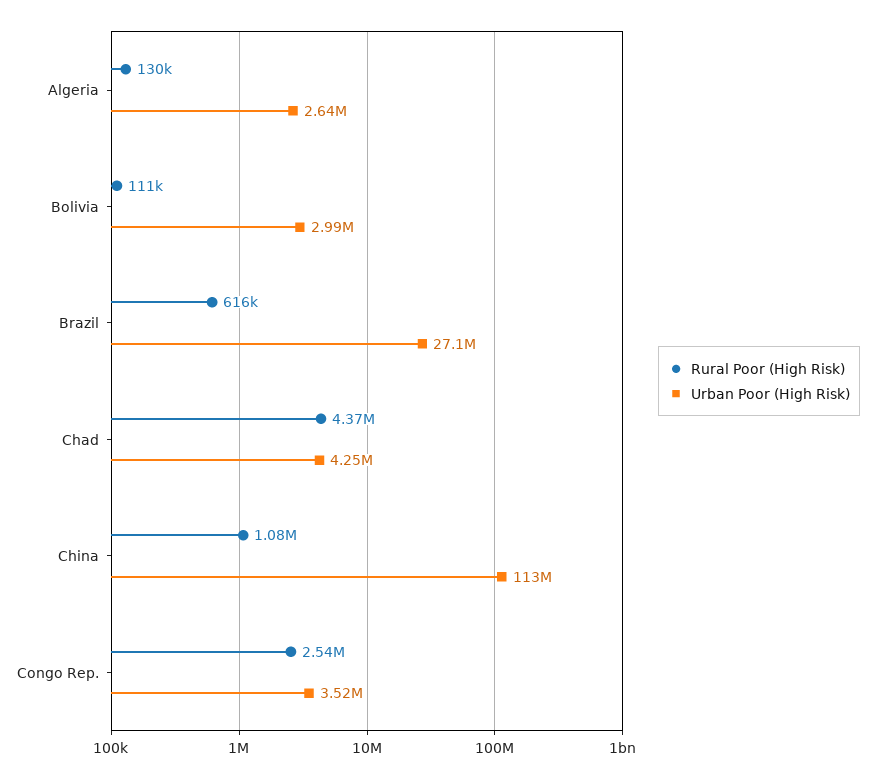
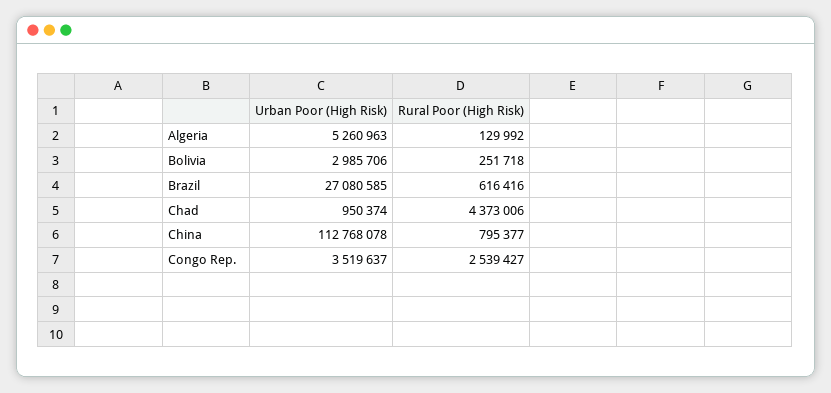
Urban Poor (High Risk), Algeria: 2640000 -> 5260963
Rural Poor (High Risk), Bolivia: 111000 -> 251718
Urban Poor (High Risk), Chad: 4250000 -> 950374
Rural Poor (High Risk), China: 1080000 -> 795377

